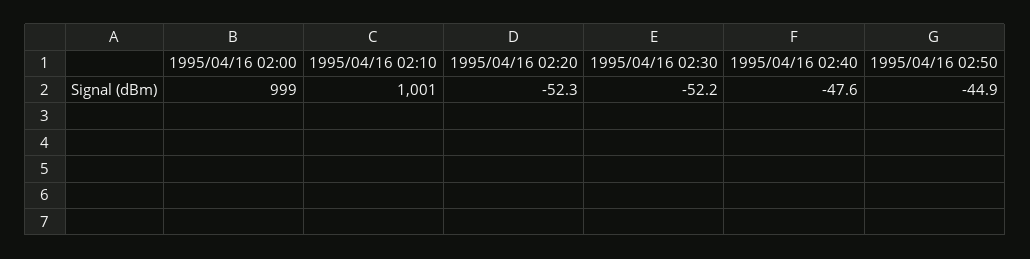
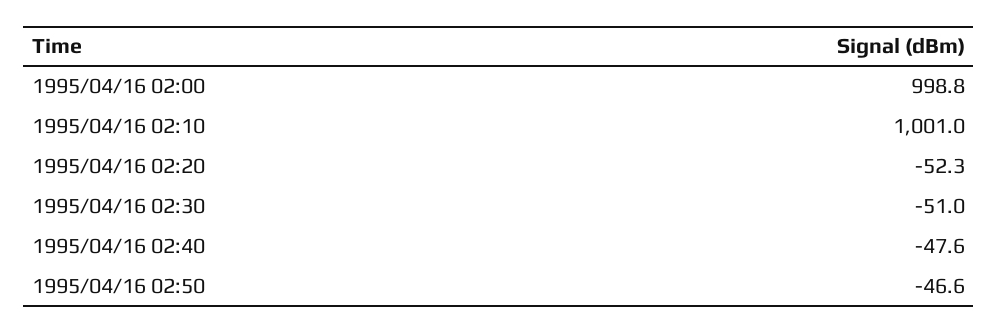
1995/04/16 02:00: 999 -> 998.8
1995/04/16 02:30: -52.2 -> -51
1995/04/16 02:50: -44.9 -> -46.6

